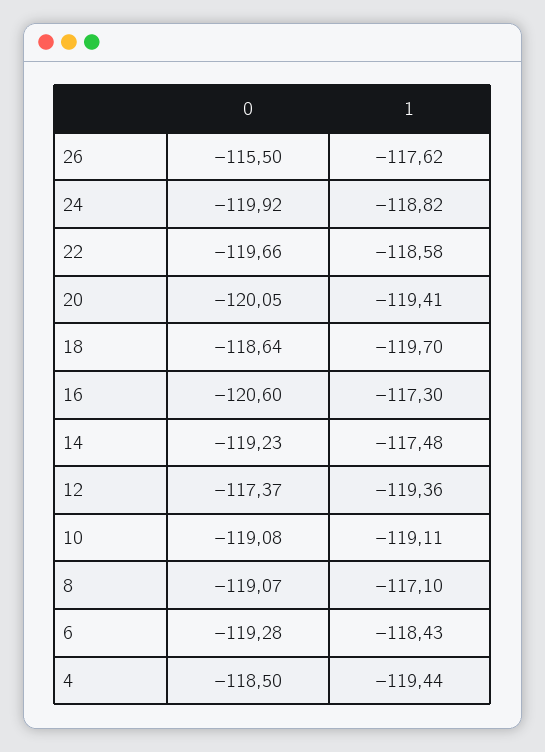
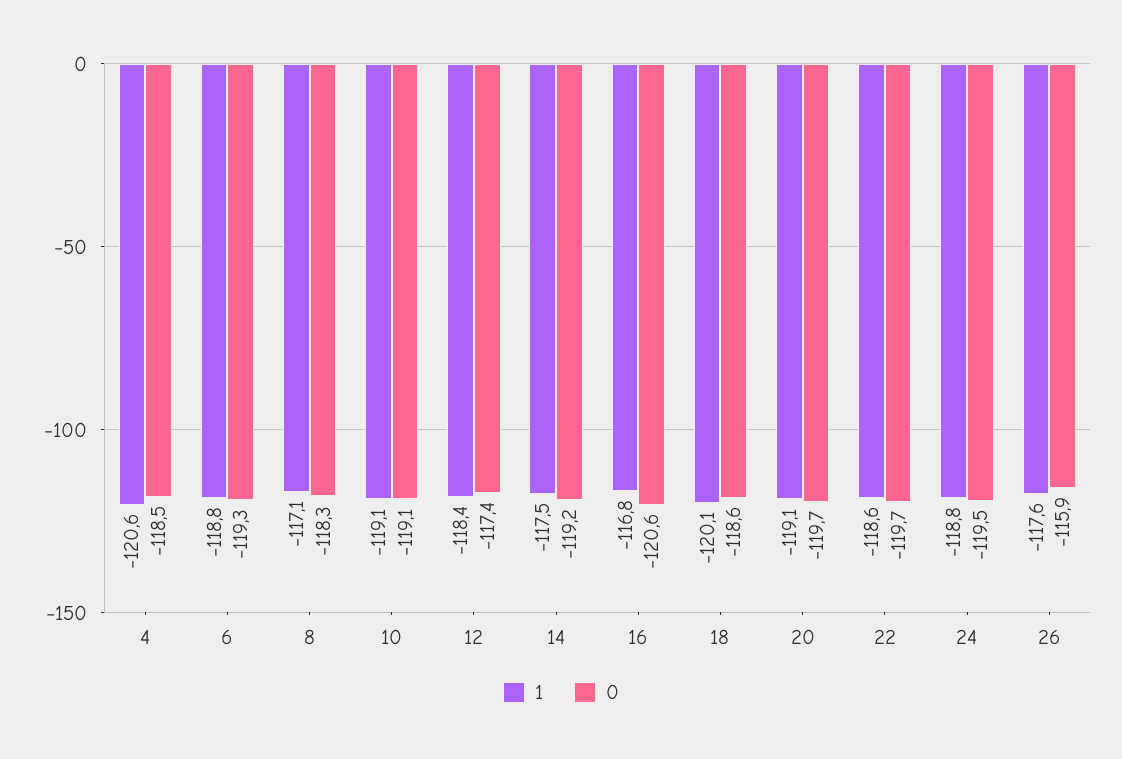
0, 26: -115.5 -> -115.9
0, 24: -119.92 -> -119.5
0, 20: -120.05 -> -119.7
1, 20: -119.41 -> -119.1
1, 18: -119.7 -> -120.1
1, 16: -117.3 -> -116.8
1, 12: -119.36 -> -118.4
0, 8: -119.07 -> -118.3
1, 6: -118.43 -> -118.8
1, 4: -119.44 -> -120.6

